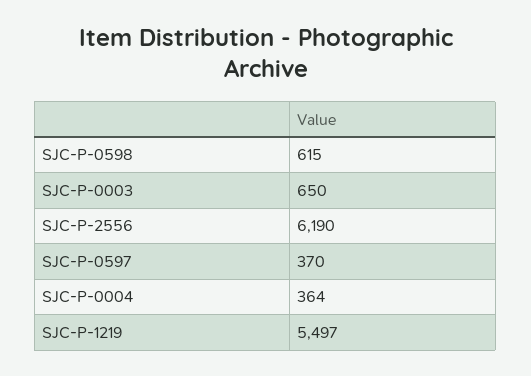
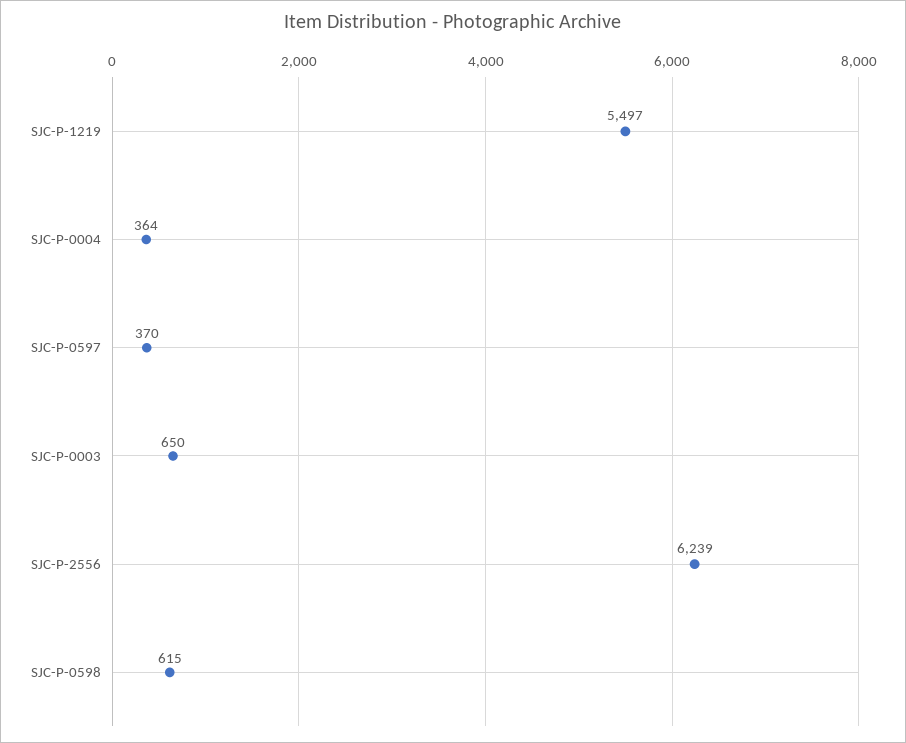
SJC-P-2556: 6190 -> 6239

